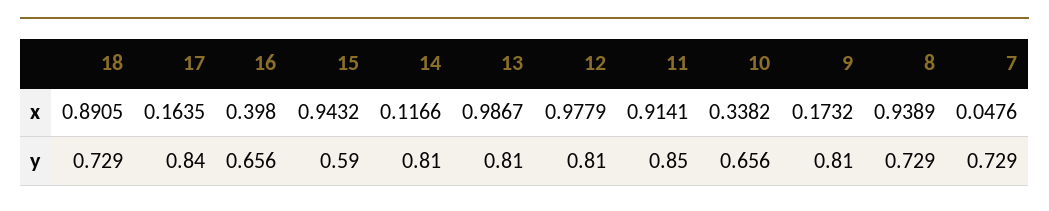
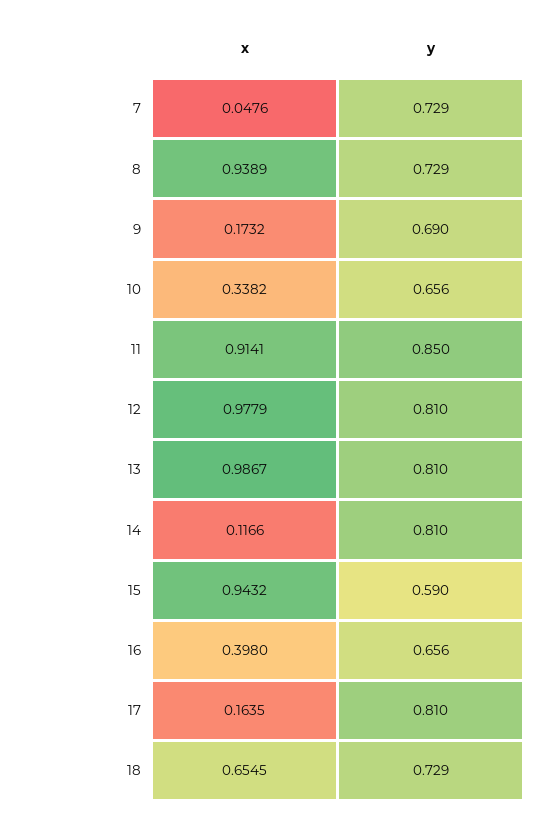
18, x: 0.8905 -> 0.6545
17, y: 0.84 -> 0.81
9, y: 0.81 -> 0.69

